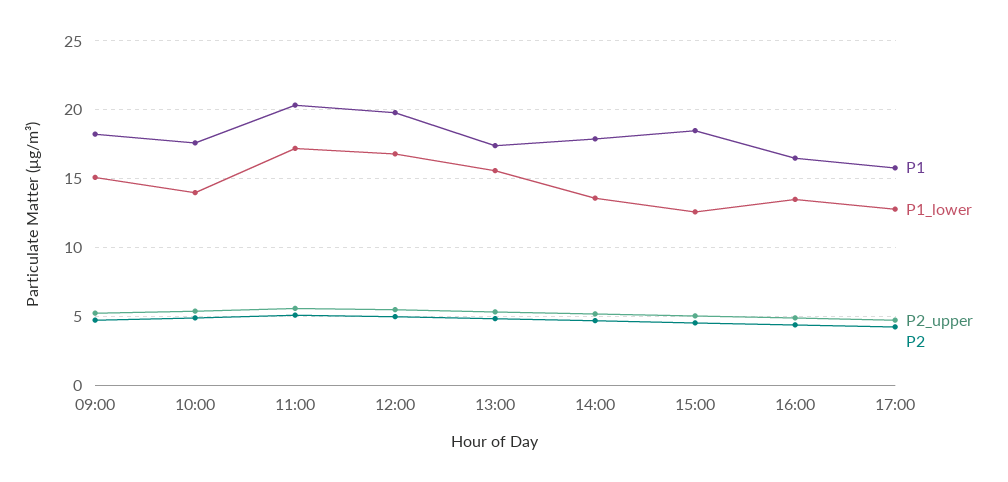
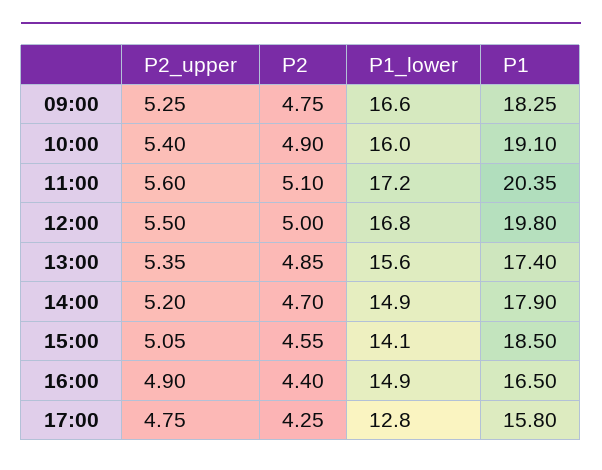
P1_lower, 09:00: 15 -> 16.6
P1, 10:00: 17.5 -> 19.1
P1_lower, 10:00: 14 -> 16
P1_lower, 14:00: 13.5 -> 14.9
P1_lower, 15:00: 12.5 -> 14.1
P1_lower, 16:00: 13.5 -> 14.9

